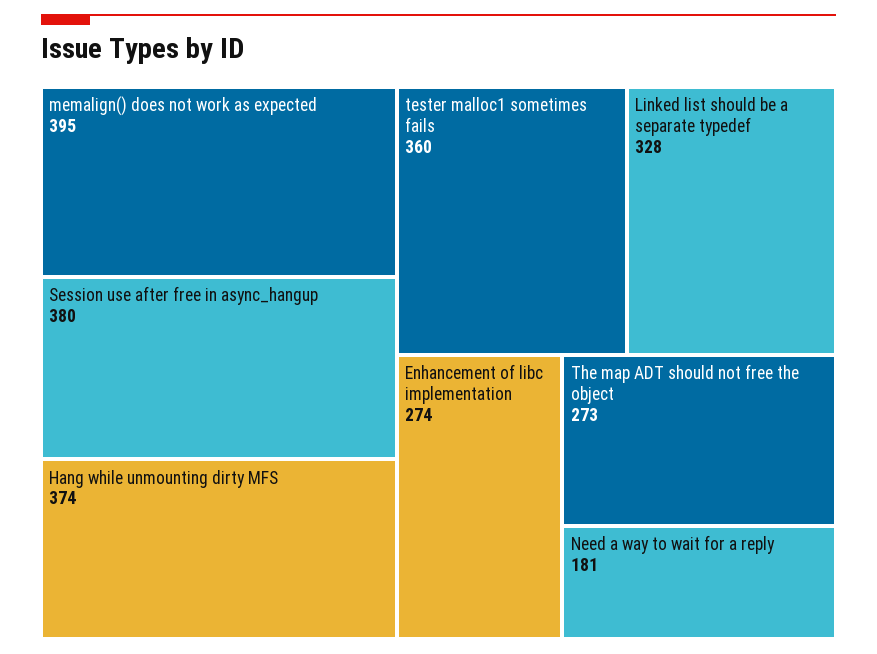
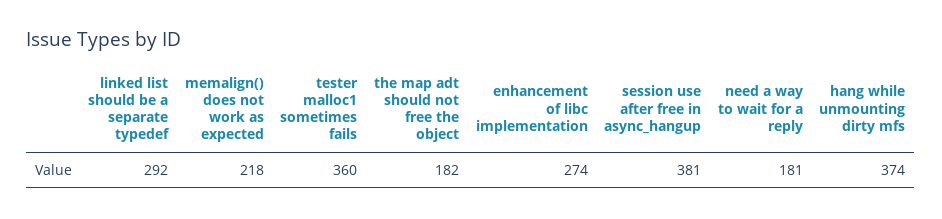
memalign() does not work as expected: 395 -> 218
Session use after free in async_hangup: 380 -> 381
Linked list should be a separate typedef: 328 -> 292
The map ADT should not free the object: 273 -> 182

